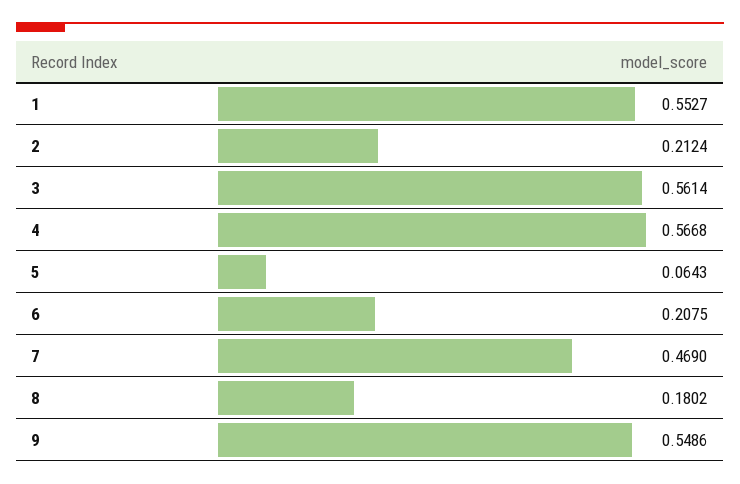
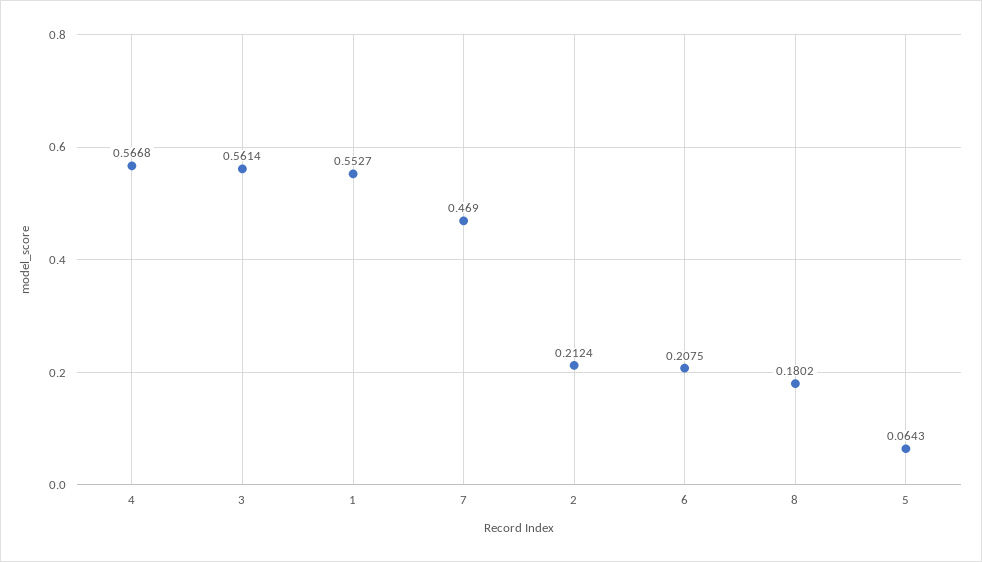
9: 0.5486 -> none

